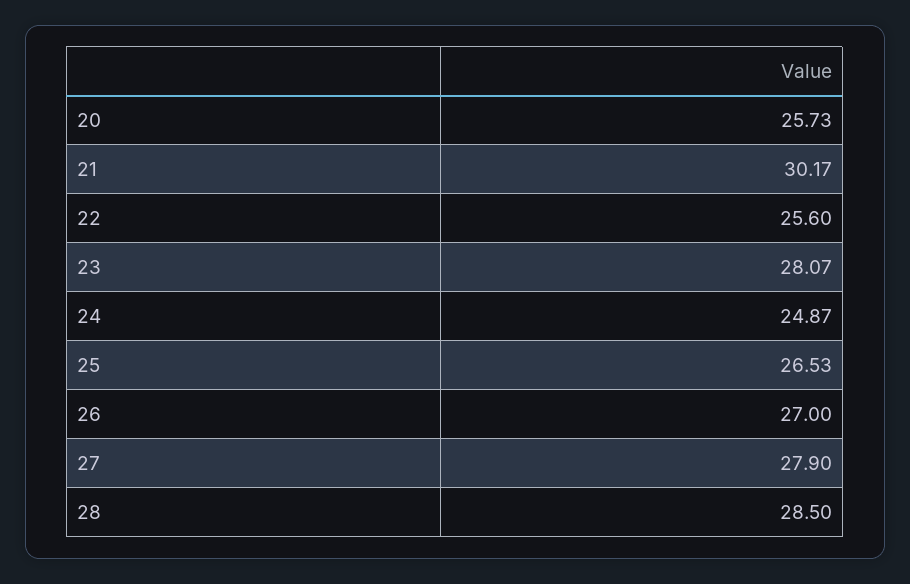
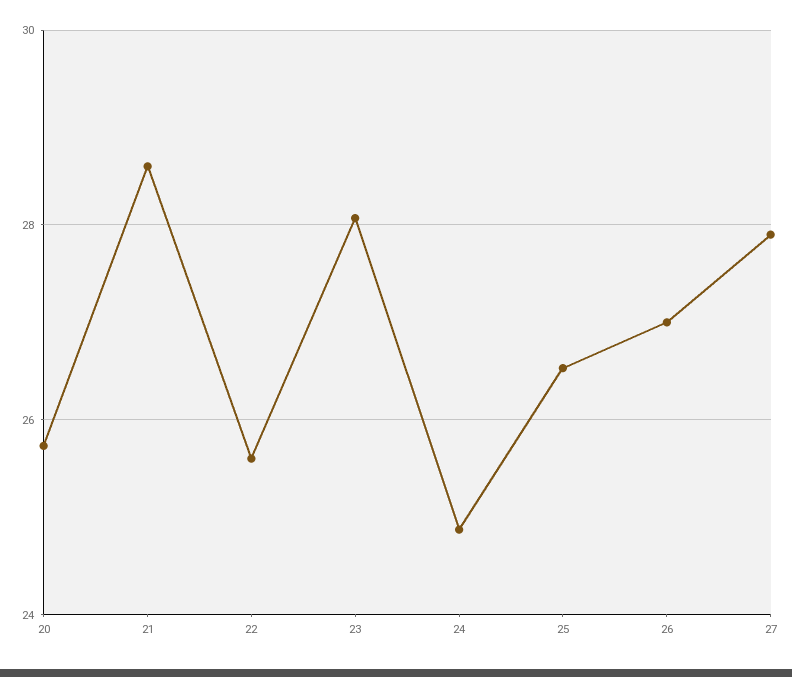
21: 30.17 -> 28.6
28: 28.5 -> none

